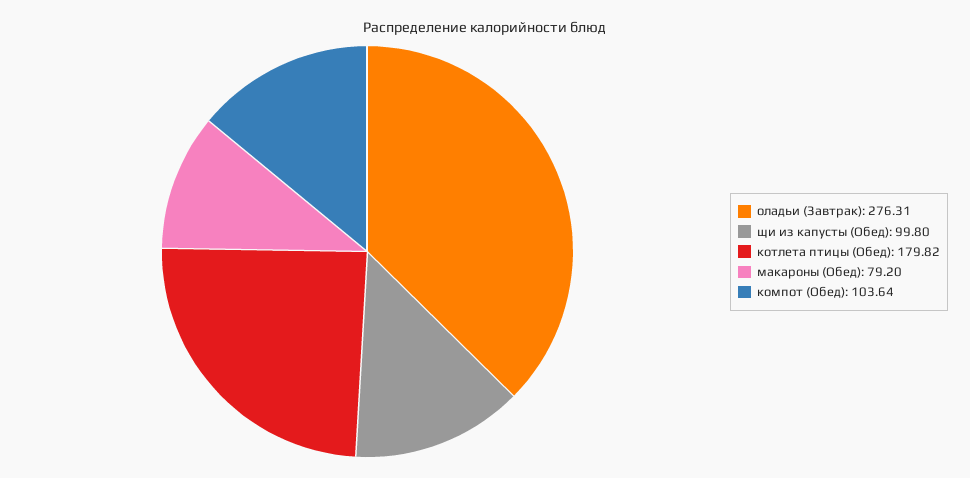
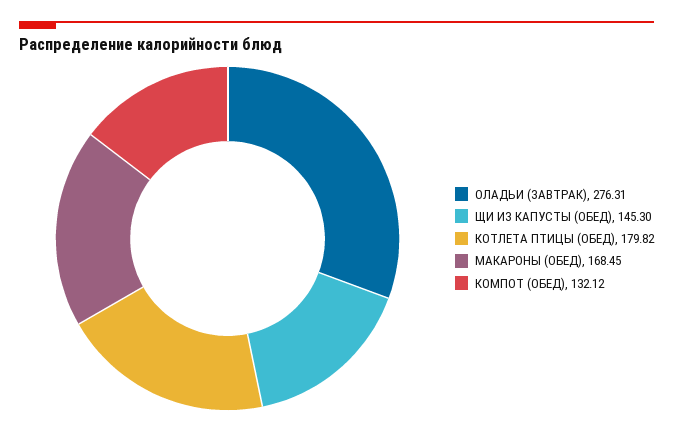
щи из капусты (Обед): 99.8 -> 145.3
макароны (Обед): 79.2 -> 168.45
компот (Обед): 103.64 -> 132.12

